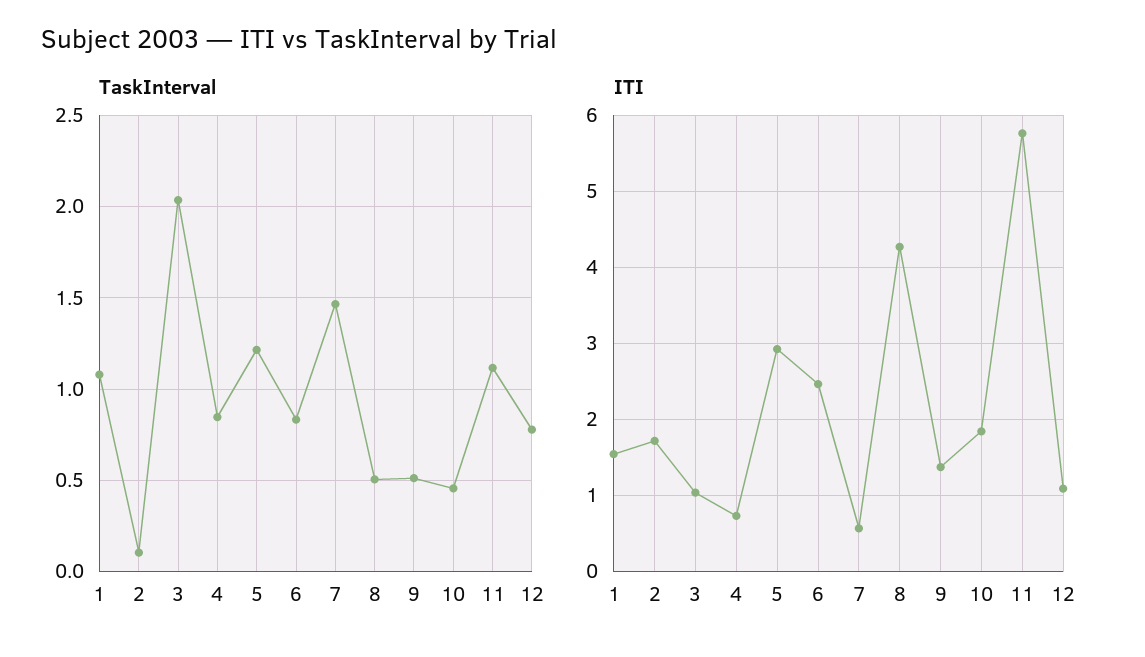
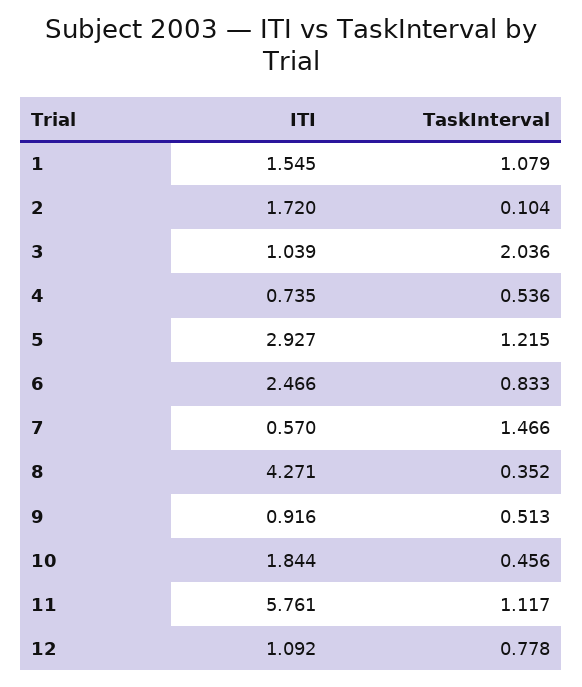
TaskInterval, 4: 0.85 -> 0.536
TaskInterval, 8: 0.5 -> 0.352
ITI, 9: 1.4 -> 0.916

